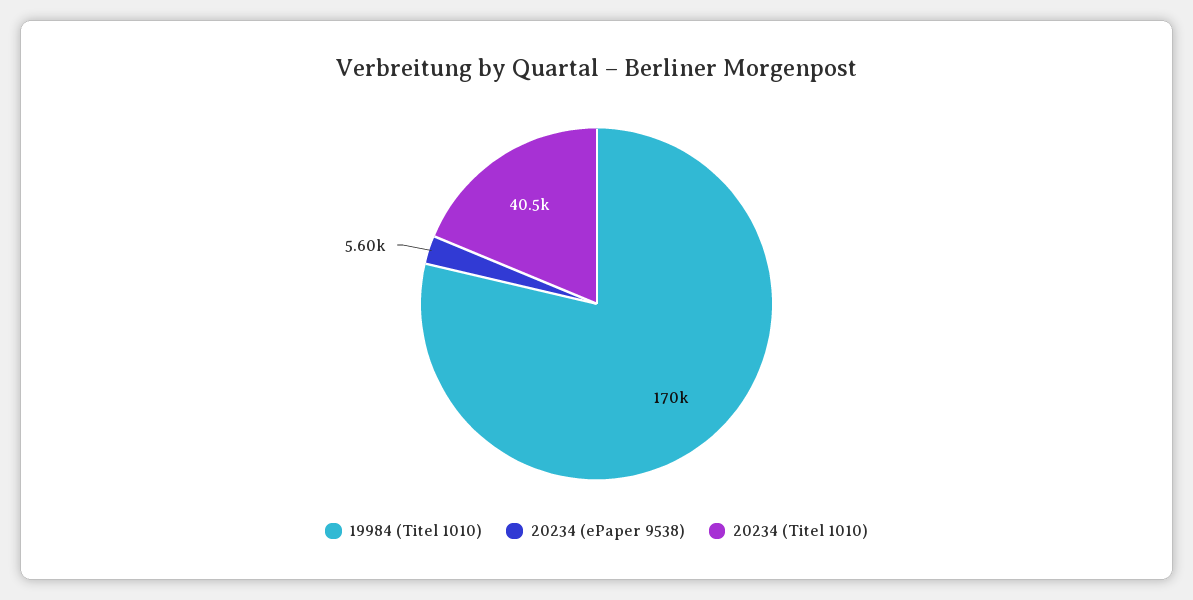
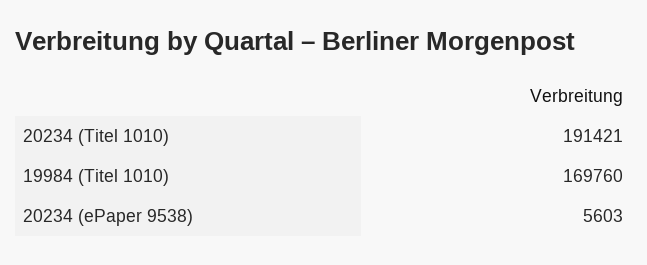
20234 (Titel 1010): 40500 -> 191421

